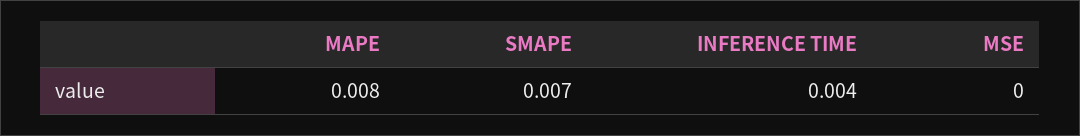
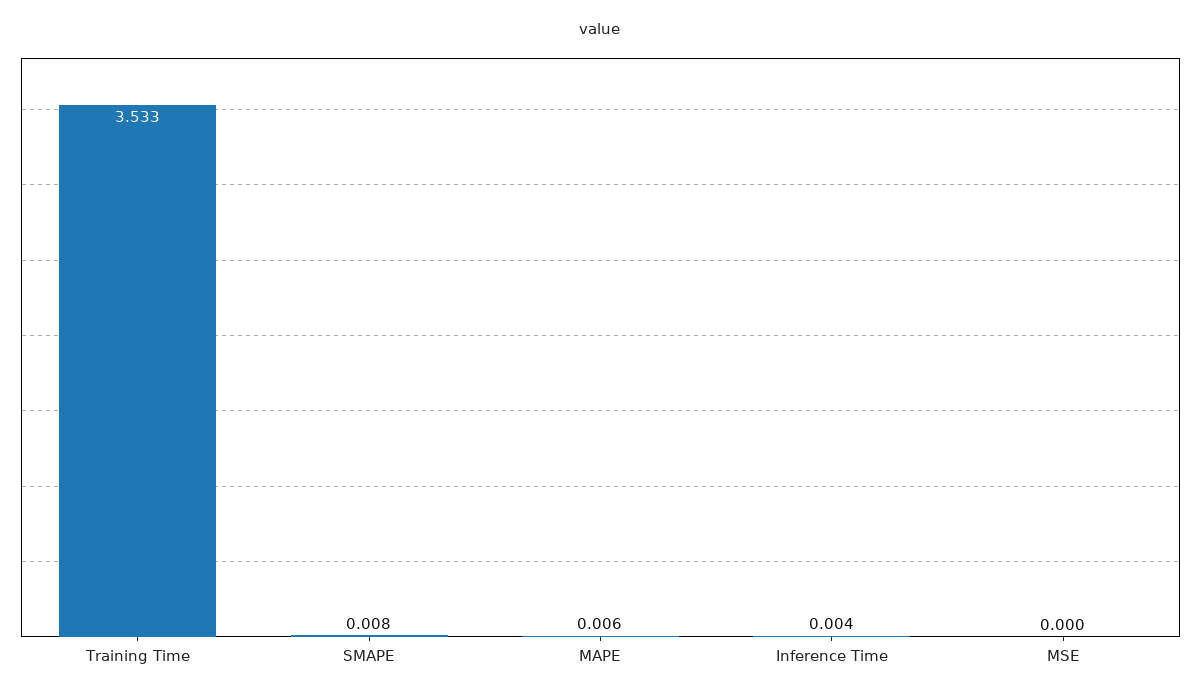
MAPE: 0.008 -> 0.006
SMAPE: 0.007 -> 0.008
Training Time: none -> 3.533

